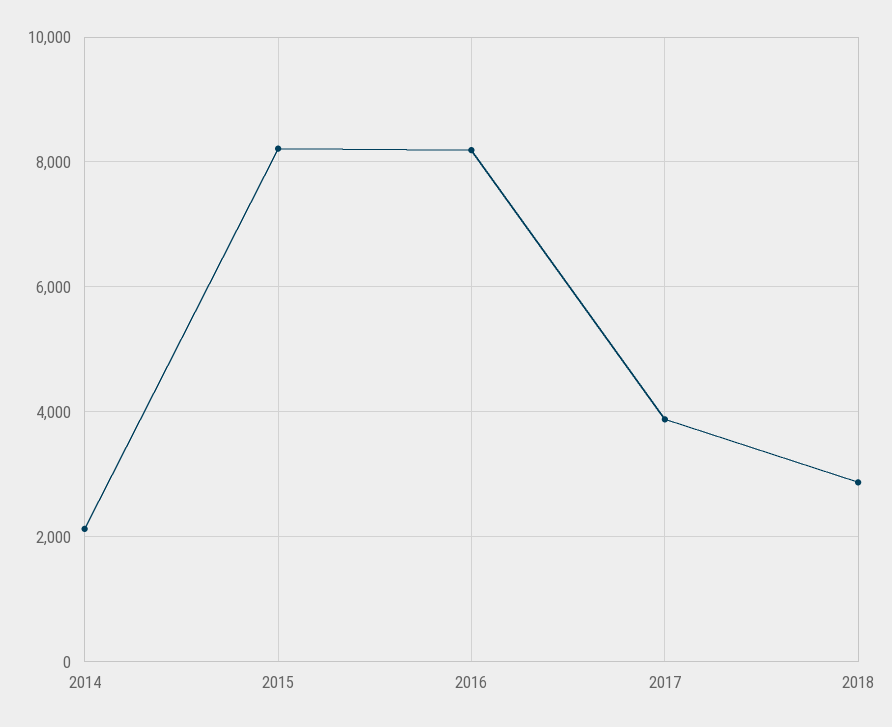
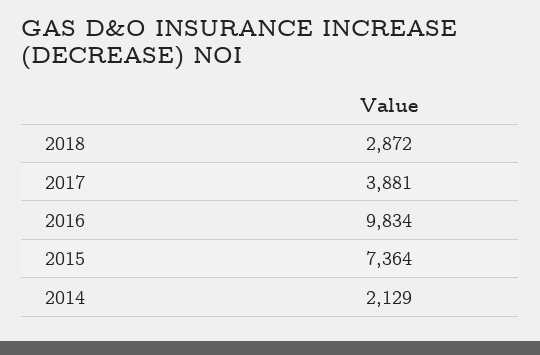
2015: 8200 -> 7364
2016: 8200 -> 9834

